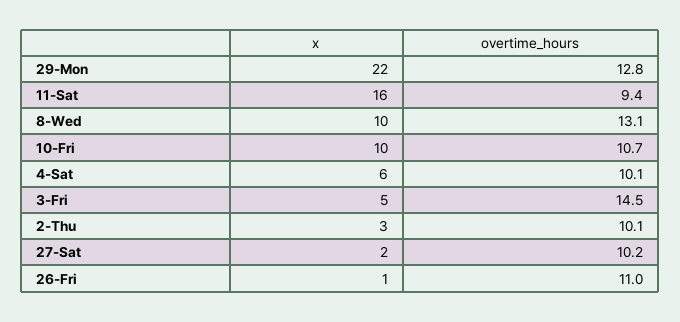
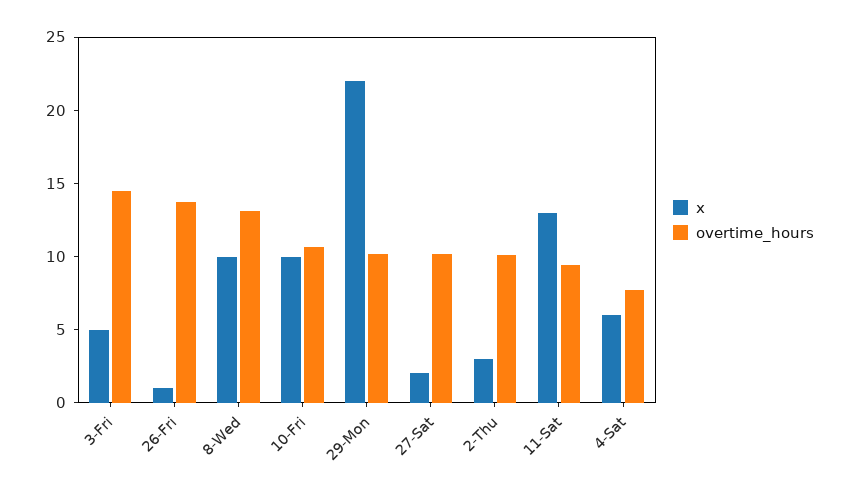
overtime_hours, 29-Mon: 12.8 -> 10
x, 11-Sat: 16 -> 13
overtime_hours, 4-Sat: 10.1 -> 8
overtime_hours, 26-Fri: 11 -> 14

